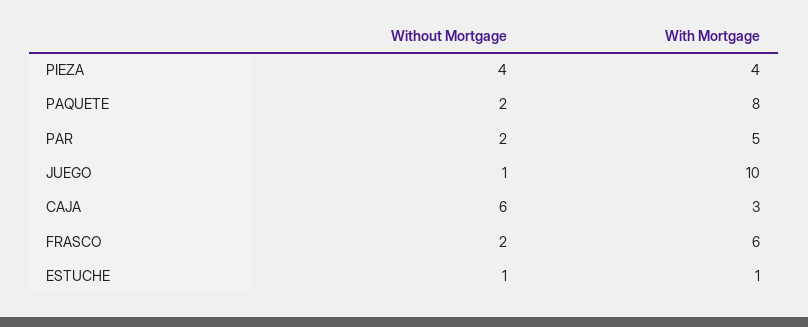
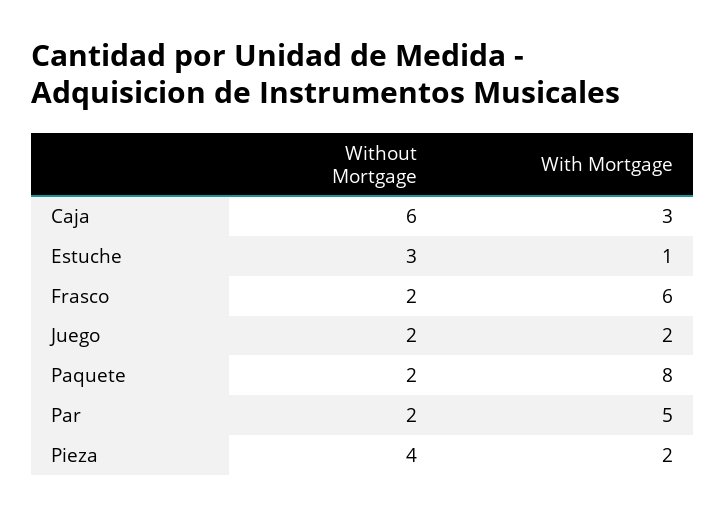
With Mortgage, PIEZA: 4 -> 2
Without Mortgage, JUEGO: 1 -> 2
With Mortgage, JUEGO: 10 -> 2
Without Mortgage, ESTUCHE: 1 -> 3

